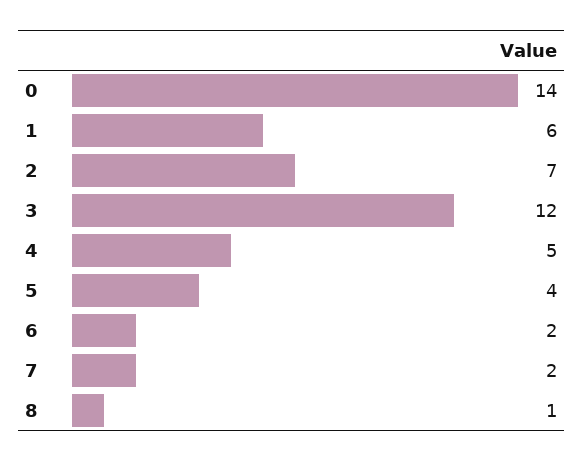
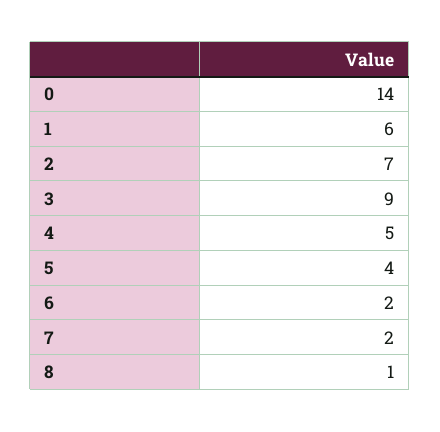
3: 12 -> 9

